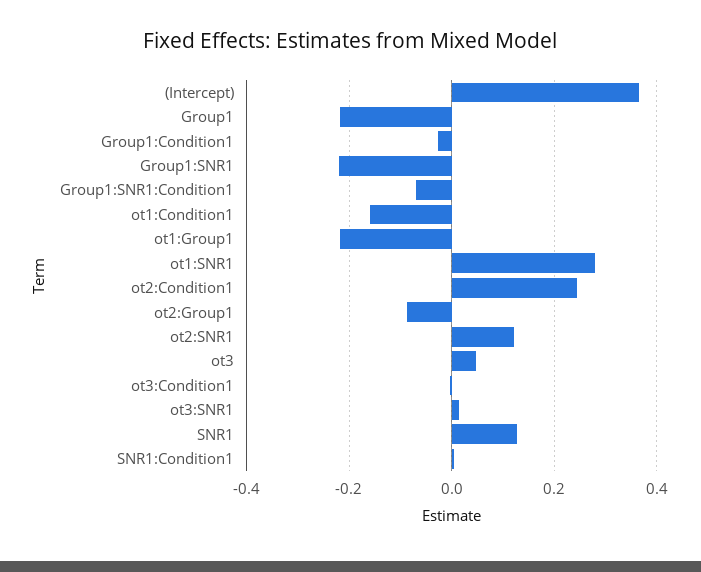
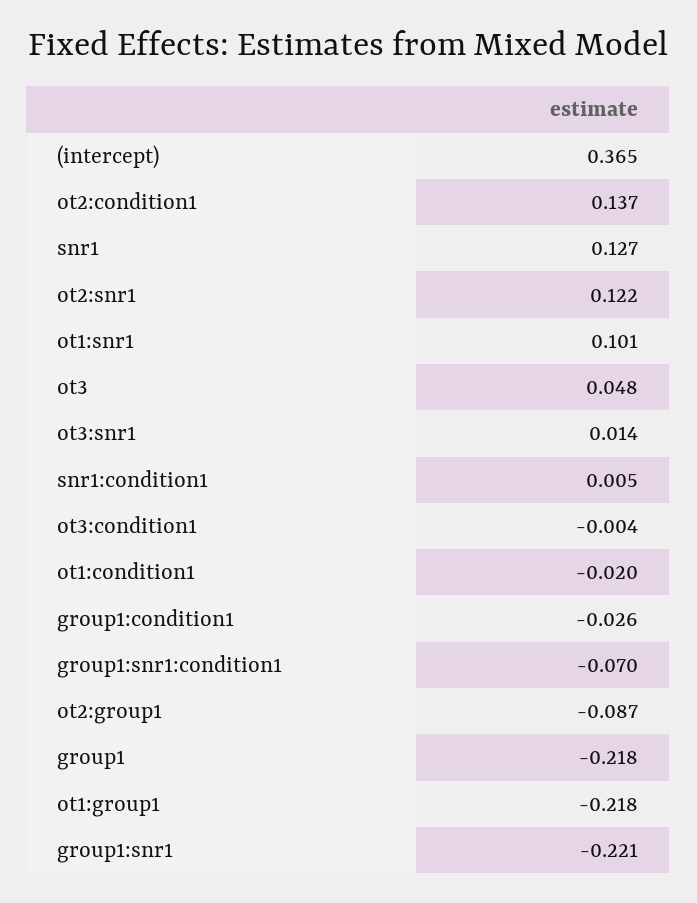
ot1:Condition1: -0.16 -> -0.02
ot1:SNR1: 0.28 -> 0.101
ot2:Condition1: 0.24 -> 0.137

